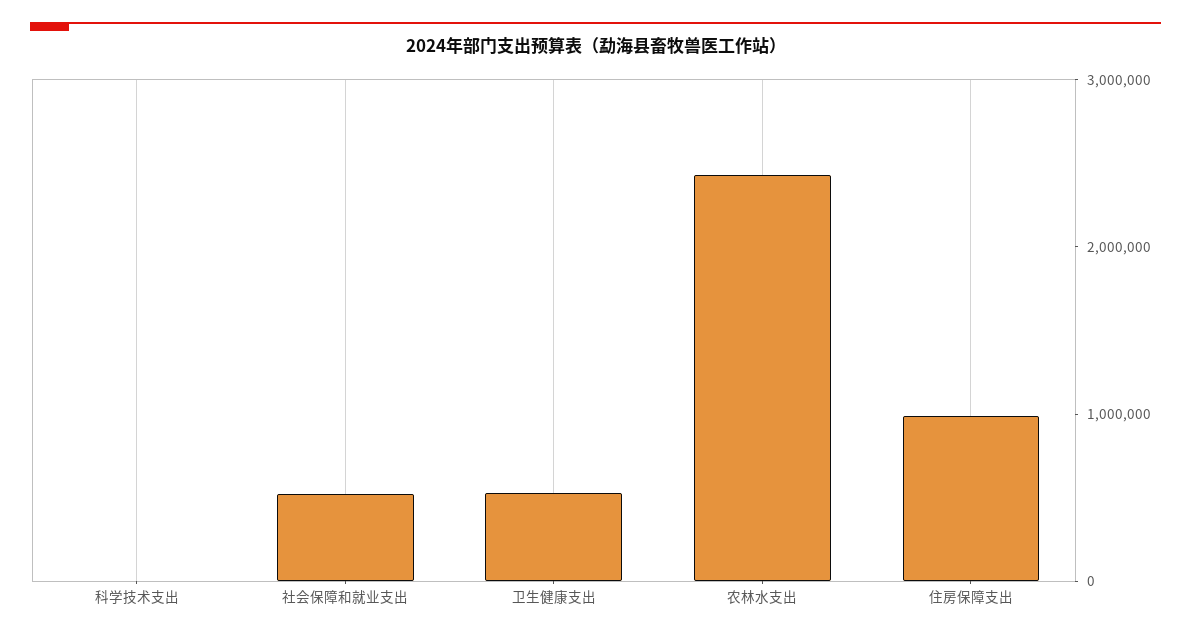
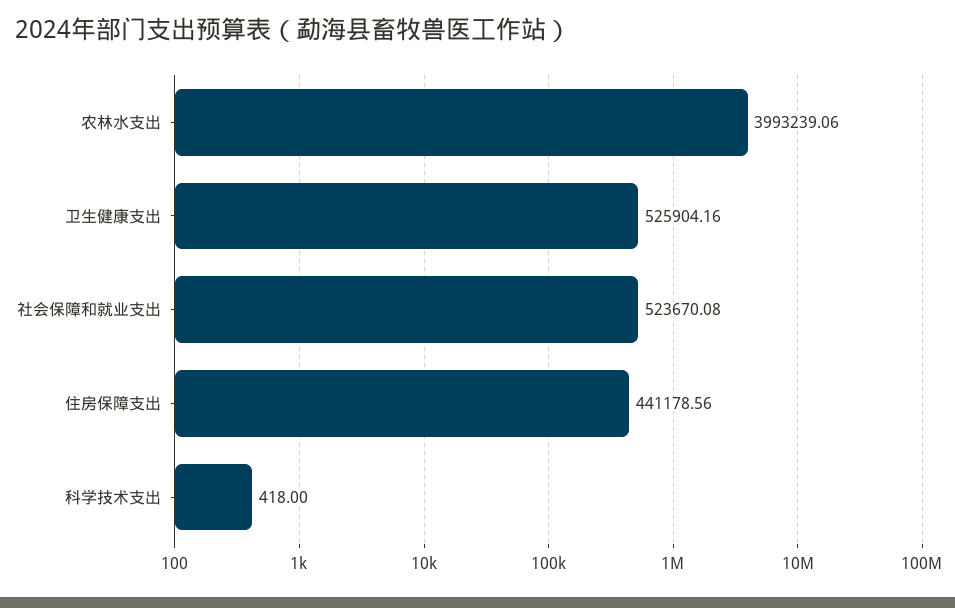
农林水支出: 2400000 -> 3993239.06
住房保障支出: 1000000 -> 441178.56

